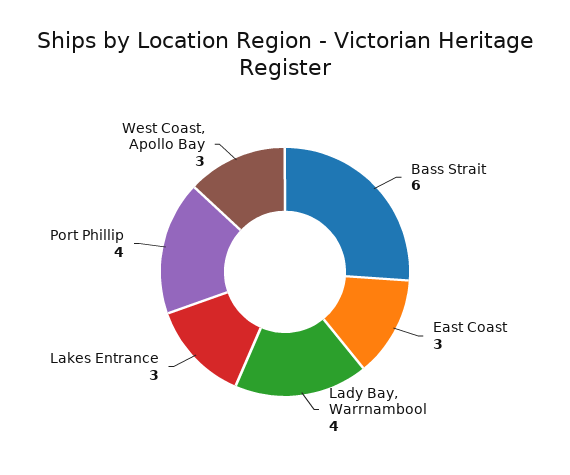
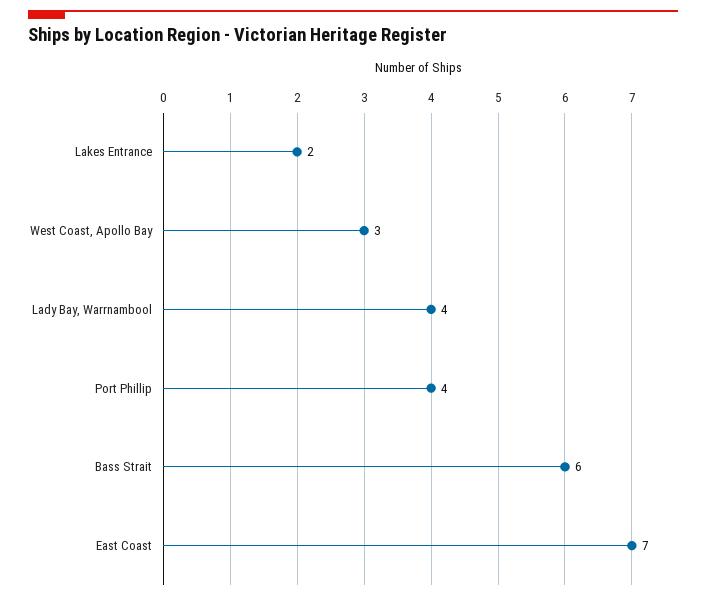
East Coast: 3 -> 7
Lakes Entrance: 3 -> 2

